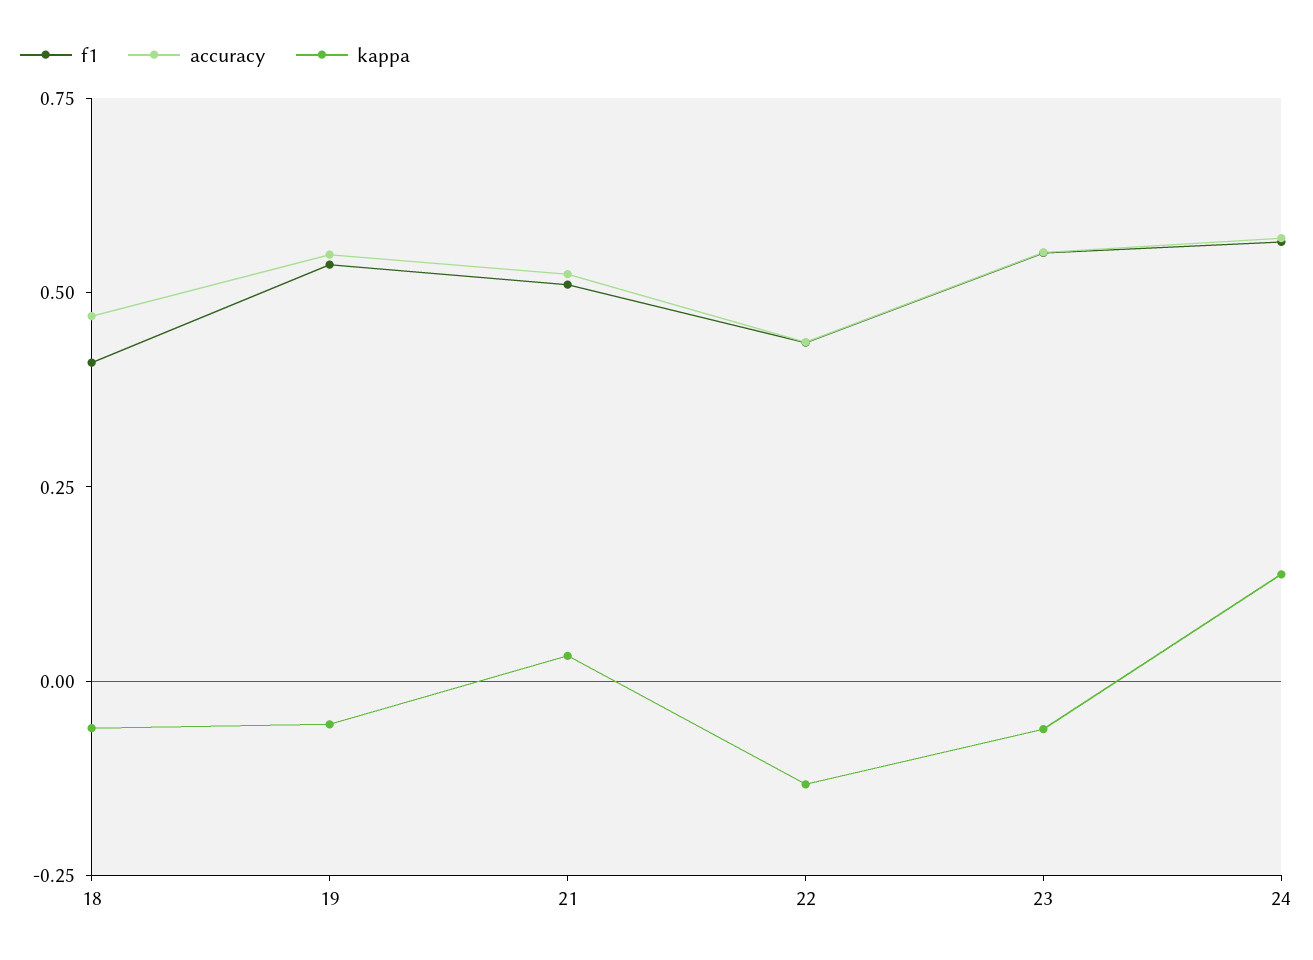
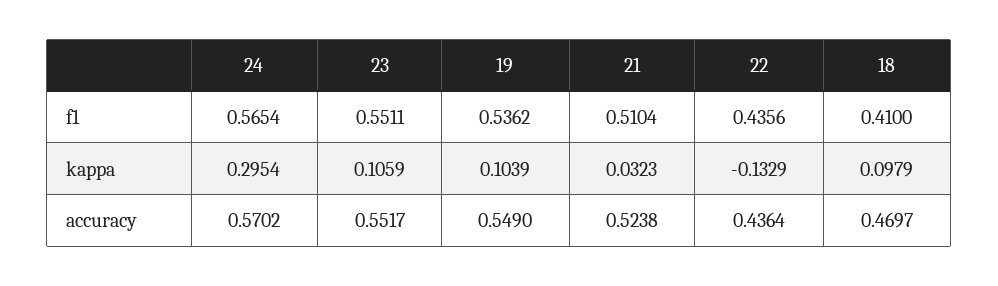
kappa, 18: -0.05 -> 0.0979
kappa, 19: -0.05 -> 0.1039
kappa, 23: -0.05 -> 0.1059
kappa, 24: 0.15 -> 0.2954

